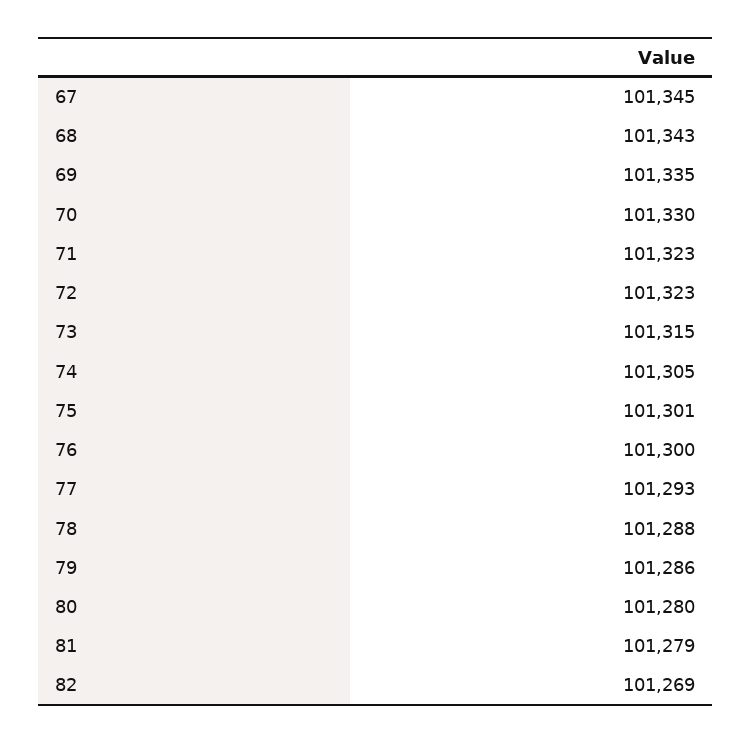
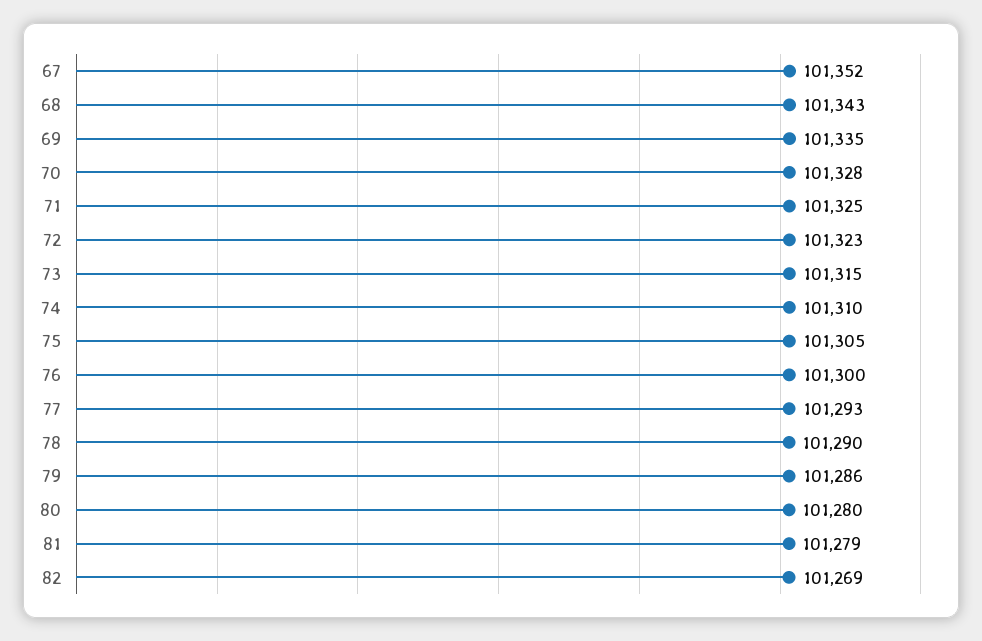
67: 101345 -> 101352
70: 101330 -> 101328
71: 101323 -> 101325
74: 101305 -> 101310
75: 101301 -> 101305
78: 101288 -> 101290

